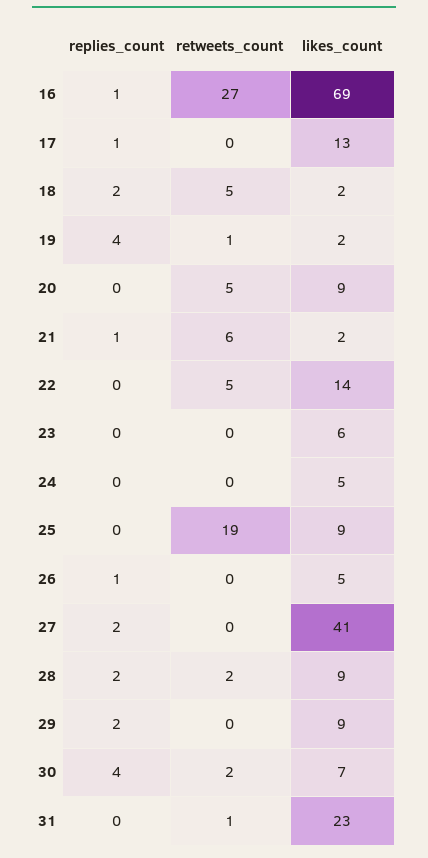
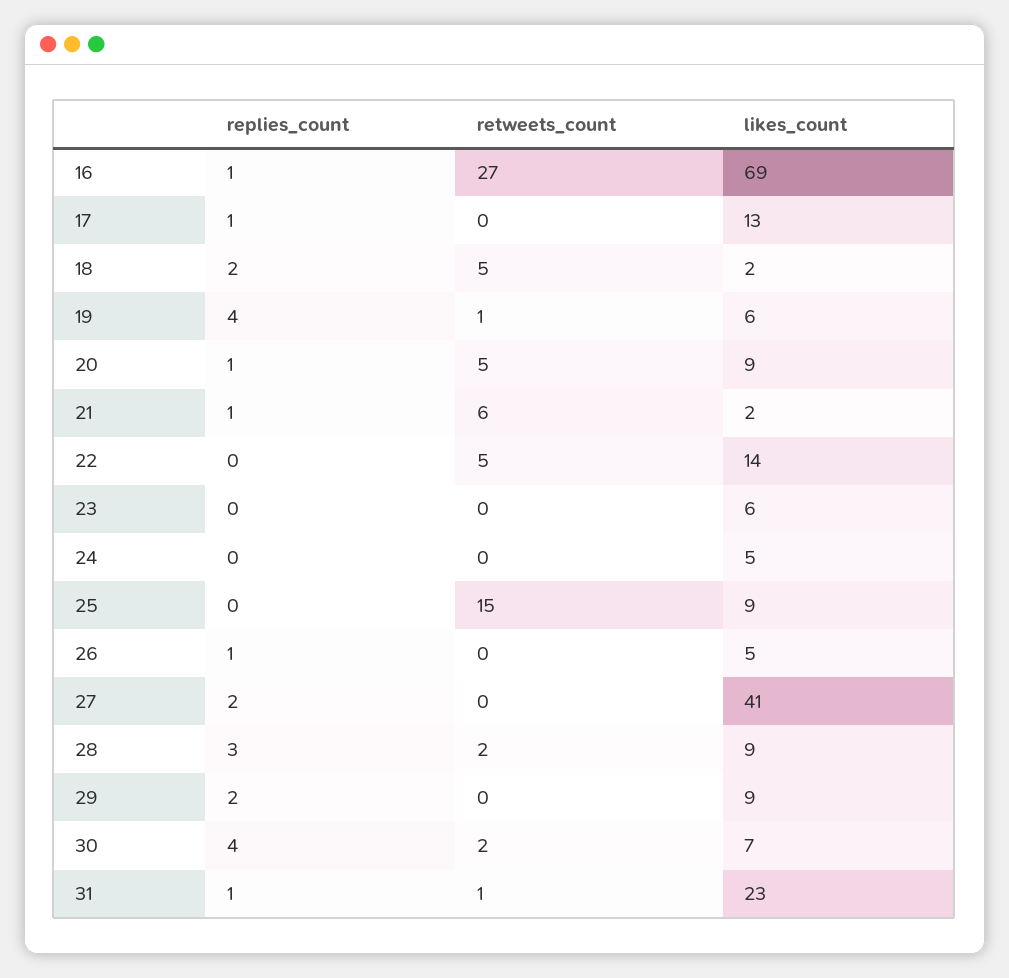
likes_count, 19: 2 -> 6
replies_count, 20: 0 -> 1
retweets_count, 25: 19 -> 15
replies_count, 28: 2 -> 3
replies_count, 31: 0 -> 1

